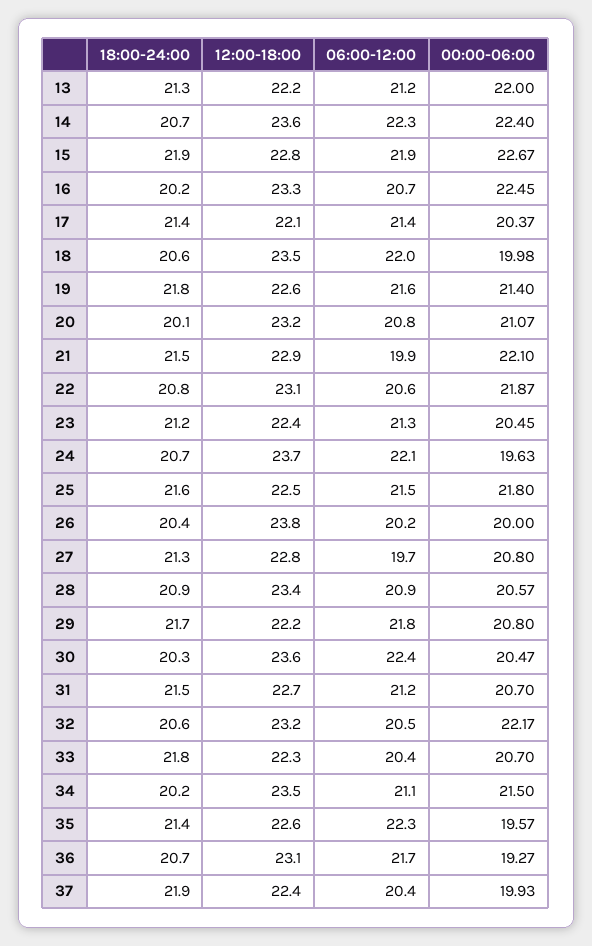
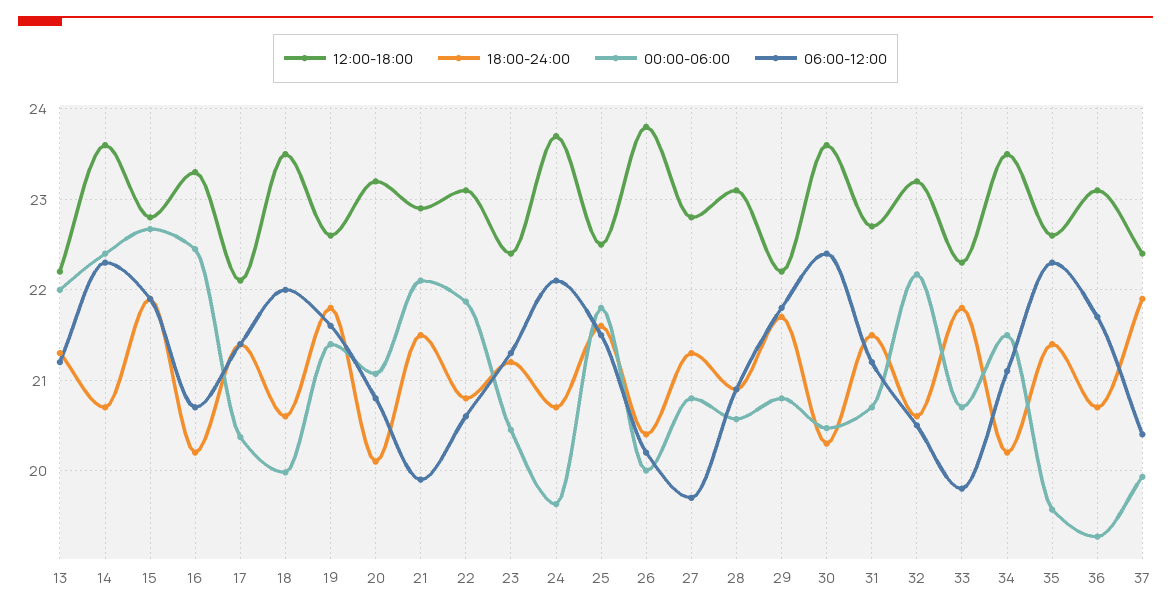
12:00-18:00, 28: 23.4 -> 23.1
06:00-12:00, 33: 20.4 -> 19.8

